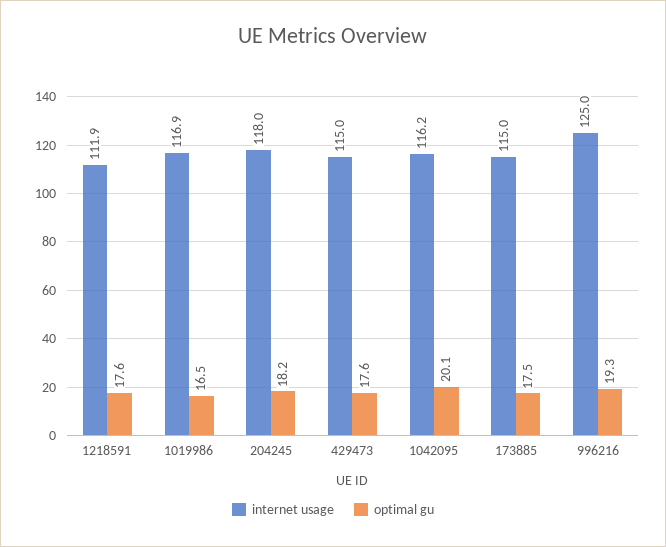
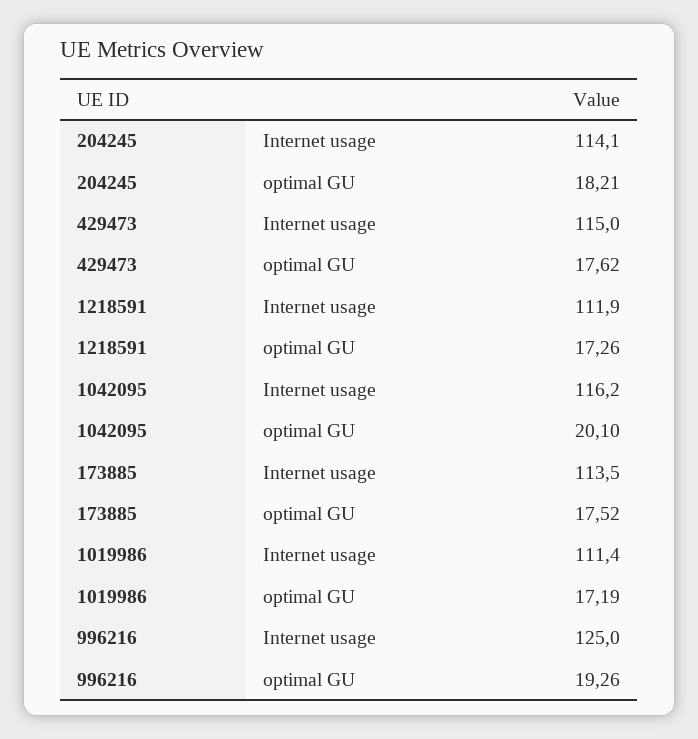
optimal gu, 1218591: 17.6 -> 17.26
internet usage, 1019986: 116.9 -> 111.4
optimal gu, 1019986: 16.5 -> 17.19
internet usage, 204245: 118 -> 114.1
internet usage, 173885: 115 -> 113.5

